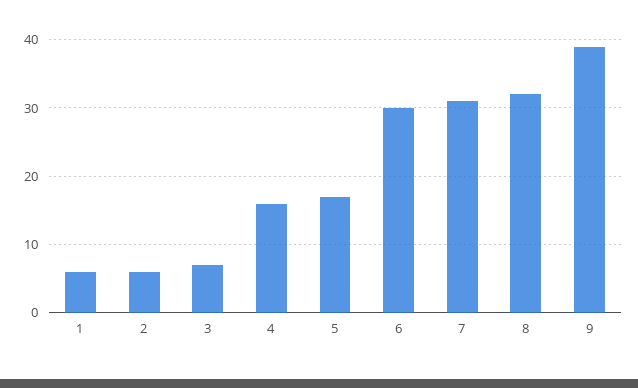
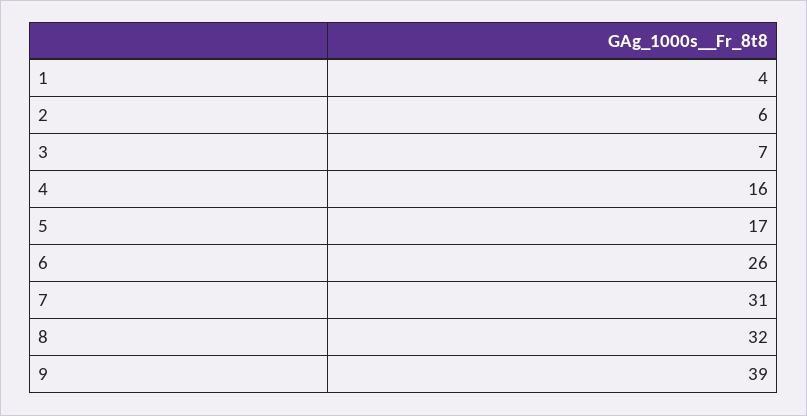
1: 6 -> 4
6: 30 -> 26

